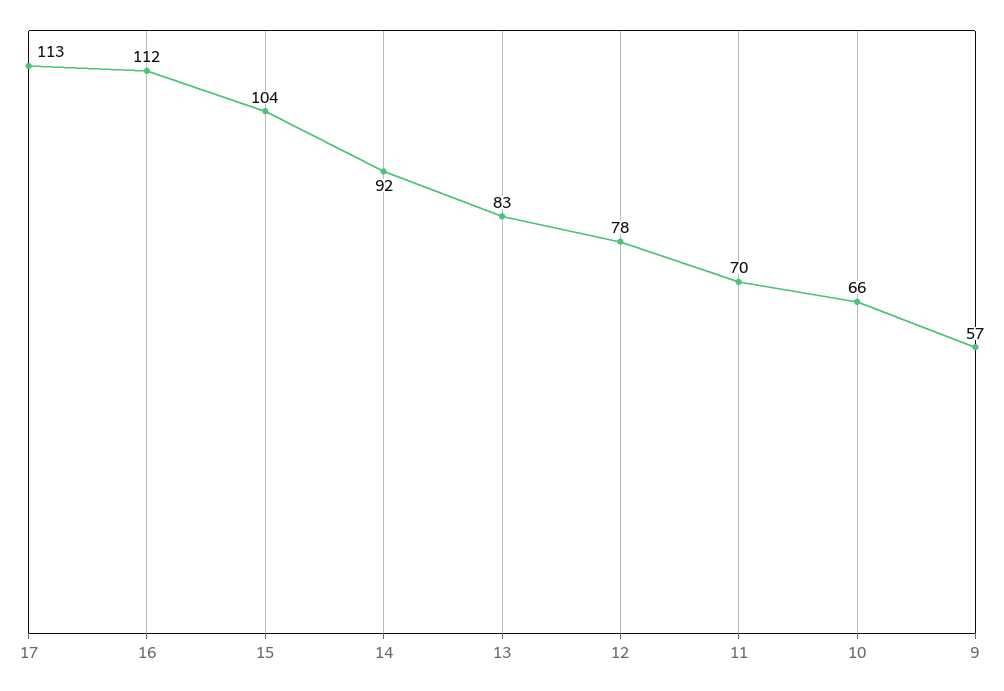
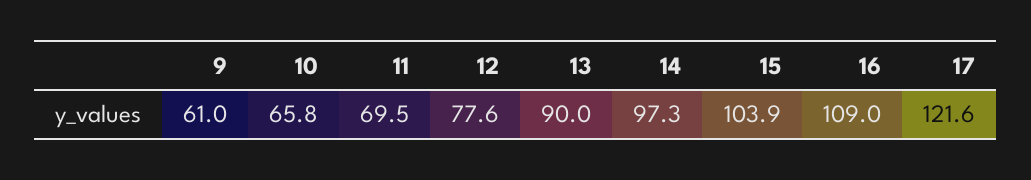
17: 113 -> 121.6
16: 112 -> 109
14: 92 -> 97.3
13: 83 -> 90
9: 57 -> 61

